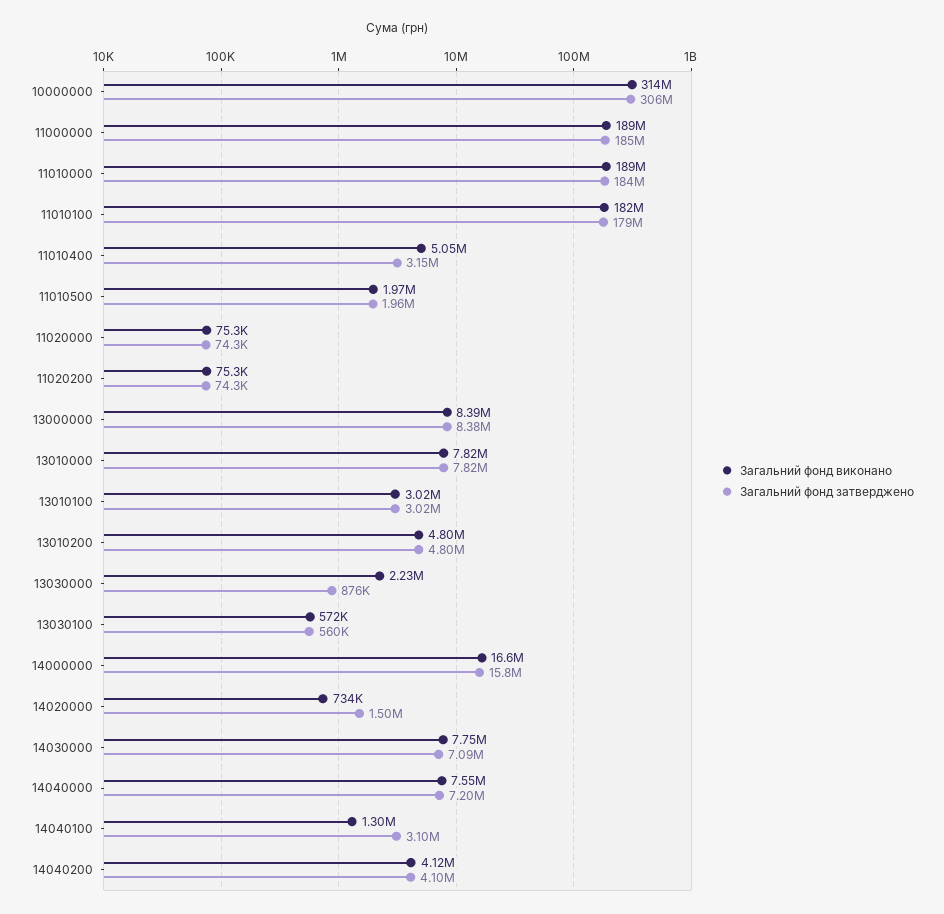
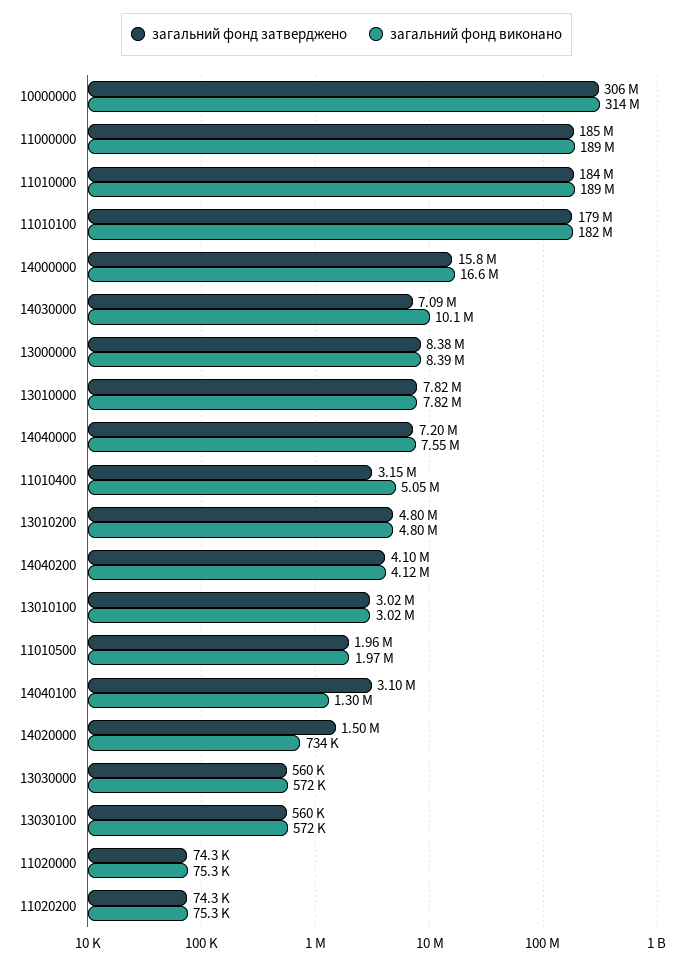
Загальний фонд виконано, 13030000: 2230000 -> 572000
Загальний фонд затверджено, 13030000: 876000 -> 560000
Загальний фонд виконано, 14030000: 7750000 -> 10100000

